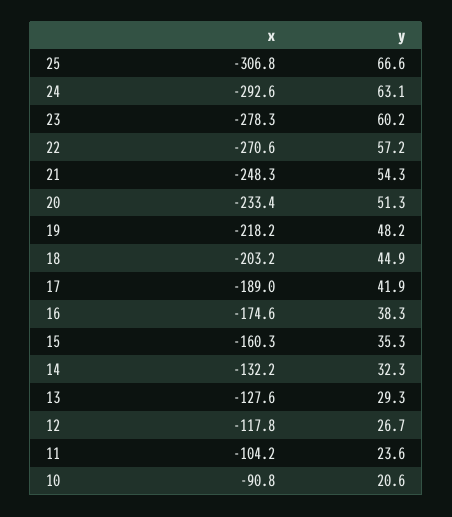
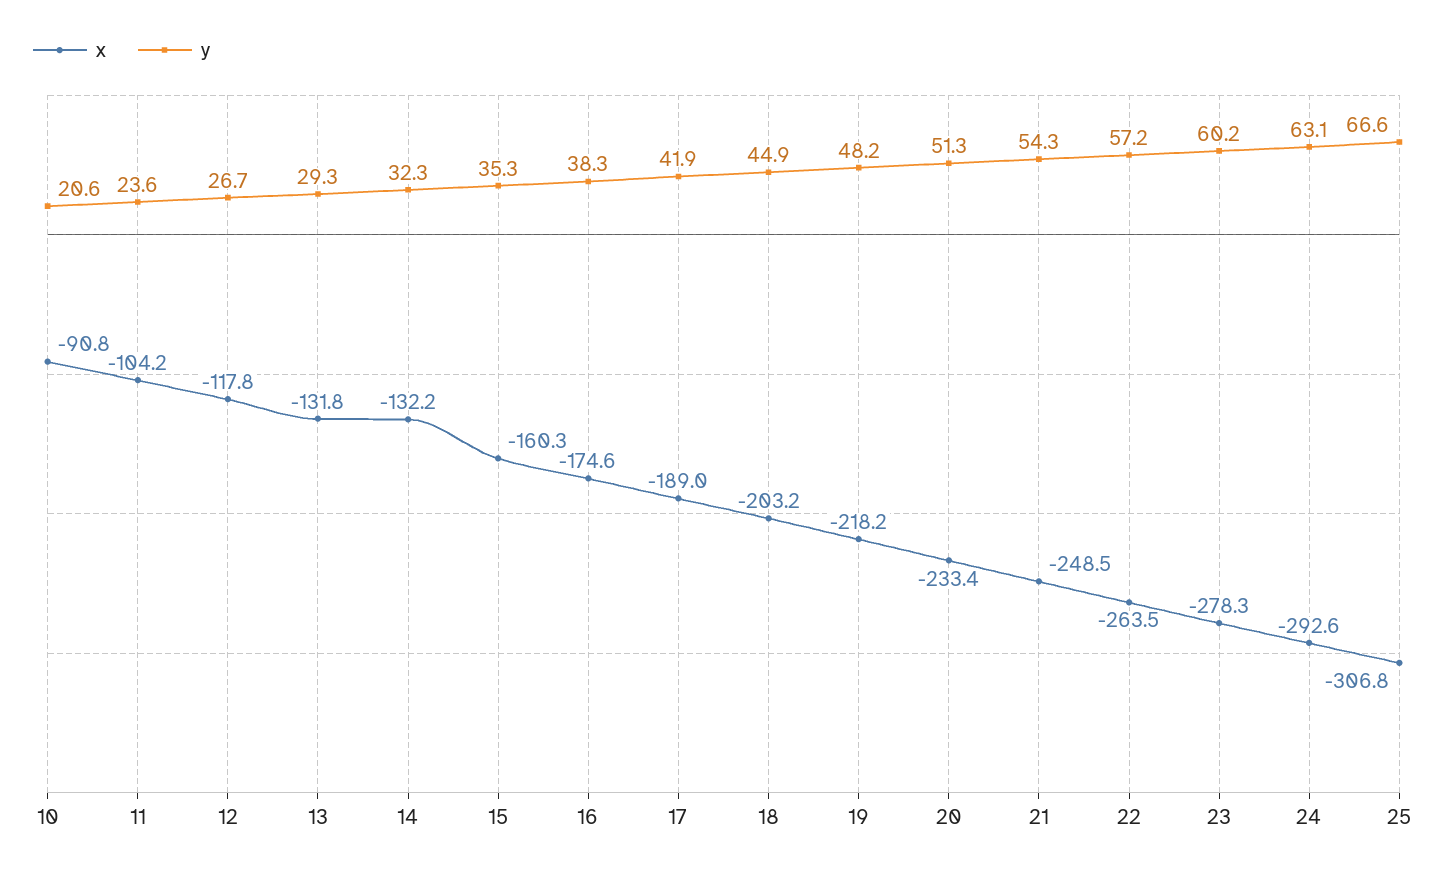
x, 22: -270.6 -> -263.5
x, 21: -248.3 -> -248.5
x, 13: -127.6 -> -131.8

